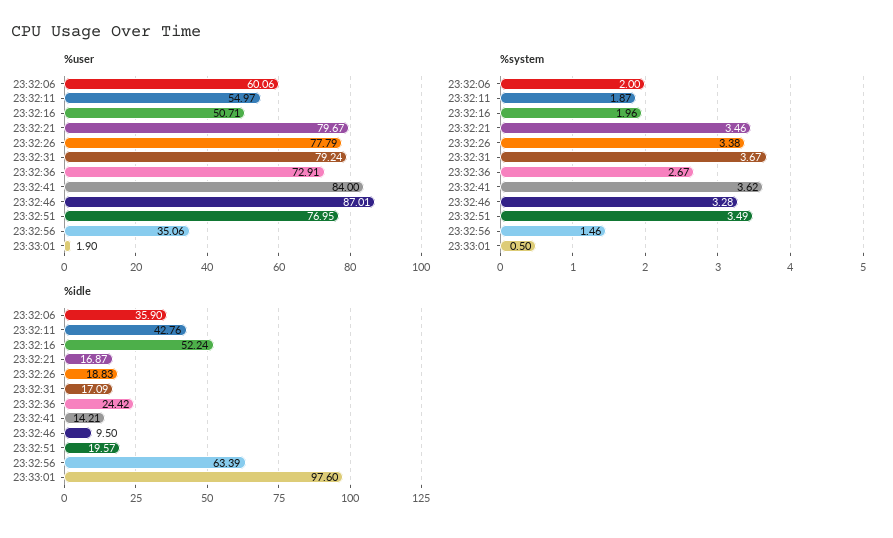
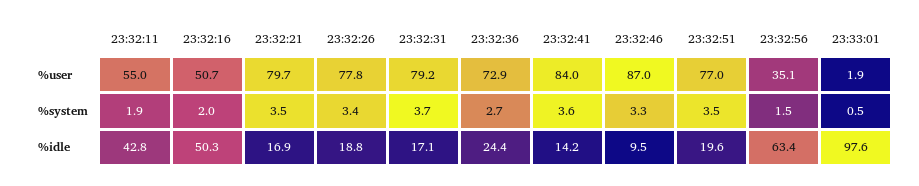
%user, 23:32:06: 60.06 -> none
%system, 23:32:06: 2 -> none
%idle, 23:32:06: 35.9 -> none
%idle, 23:32:16: 52.24 -> 50.3

